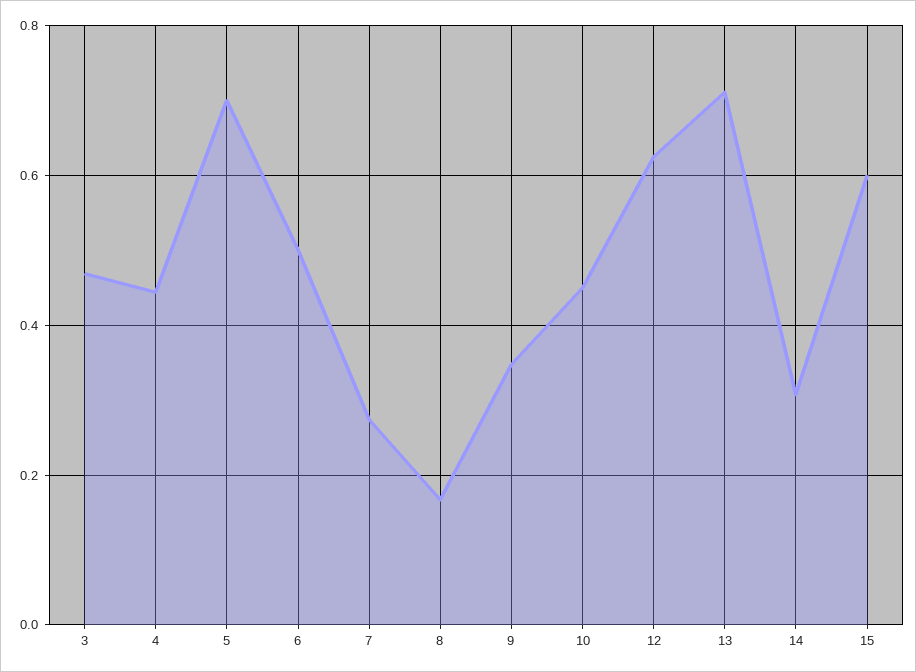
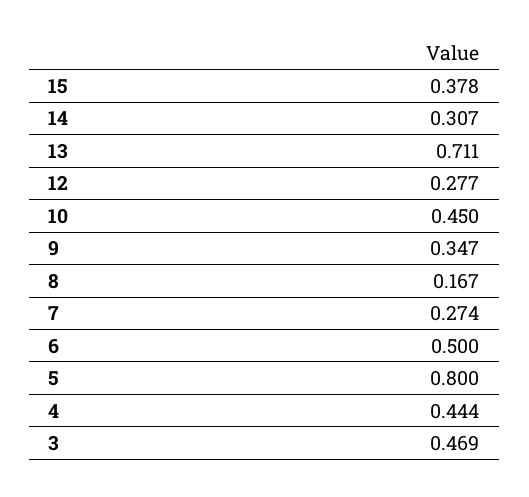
5: 0.7 -> 0.8
12: 0.62 -> 0.277
15: 0.6 -> 0.378

